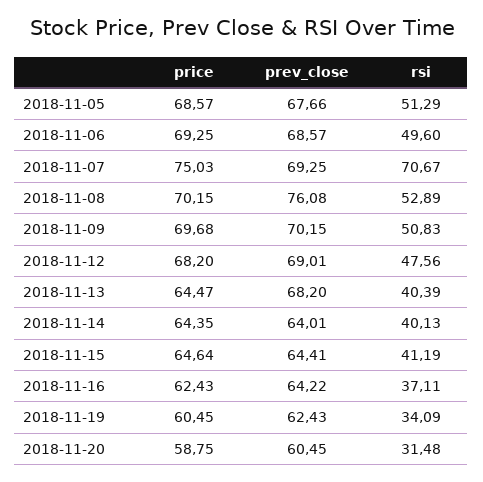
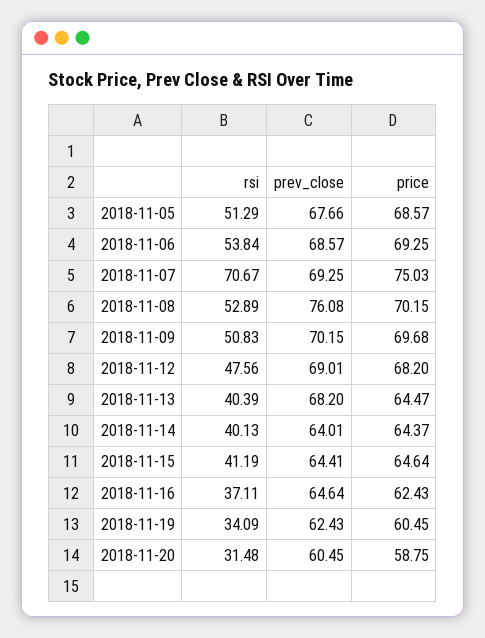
rsi, 2018-11-06: 49.6 -> 53.84
price, 2018-11-14: 64.35 -> 64.37
prev_close, 2018-11-16: 64.22 -> 64.64

